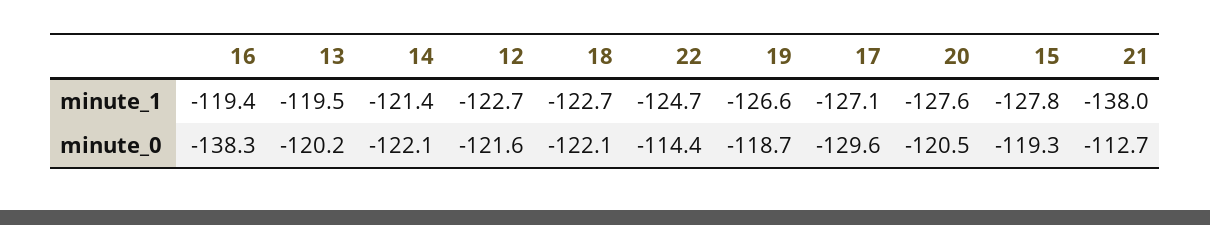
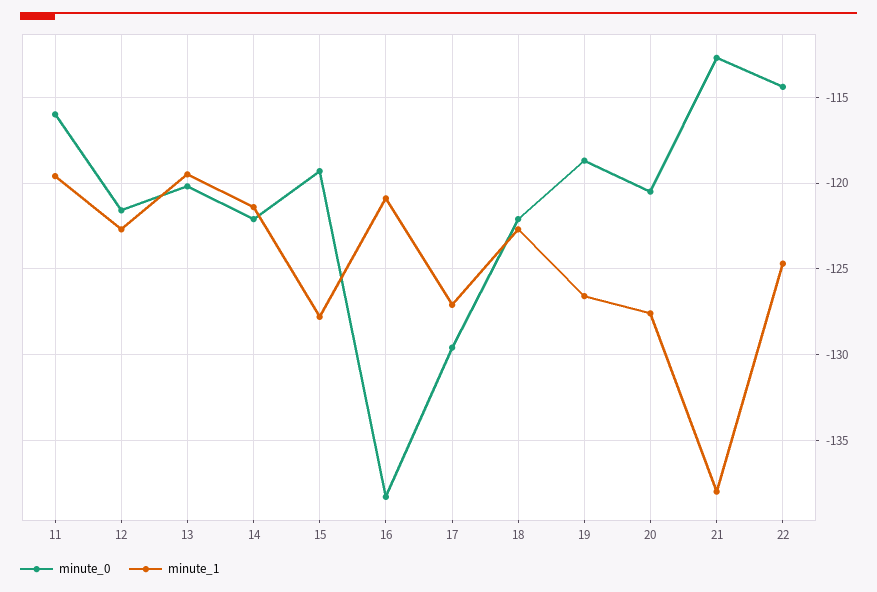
minute_1, 16: -119.4 -> -121
minute_0, 11: none -> -116
minute_1, 11: none -> -119.5

